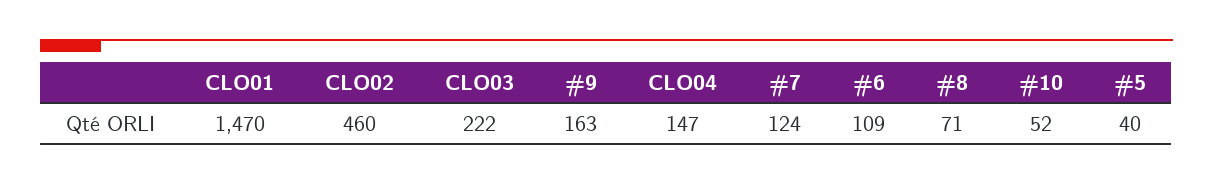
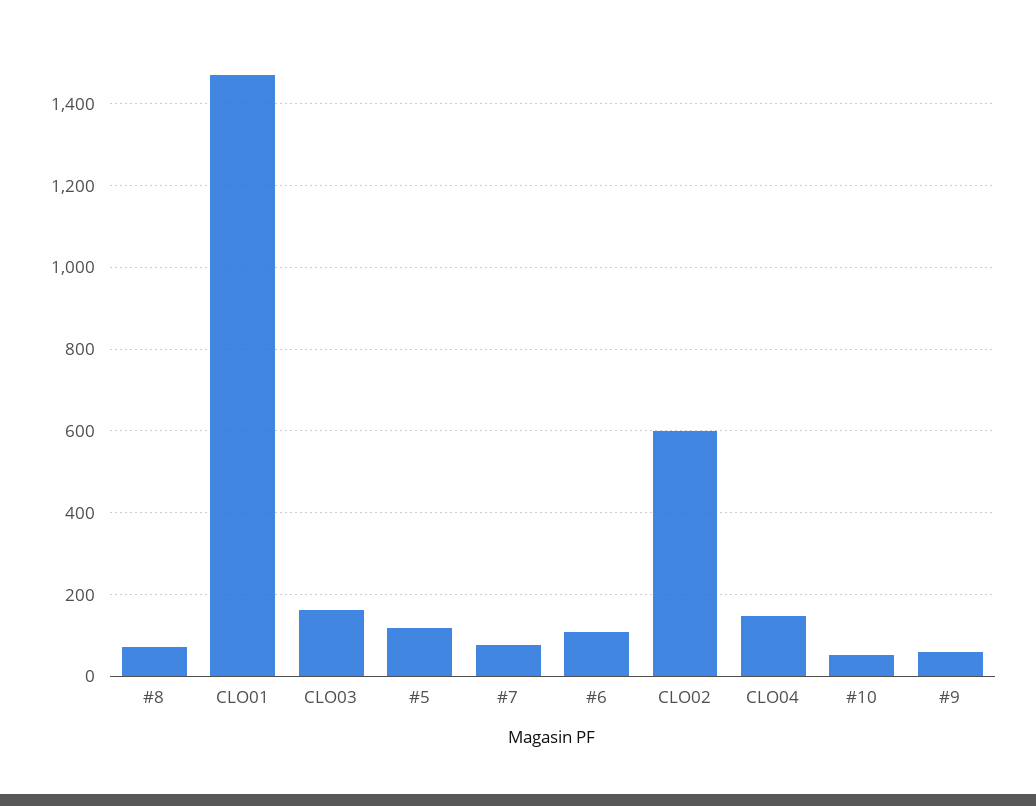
CLO02: 460 -> 600
CLO03: 222 -> 160
#9: 163 -> 60
#7: 124 -> 80
#5: 40 -> 120

